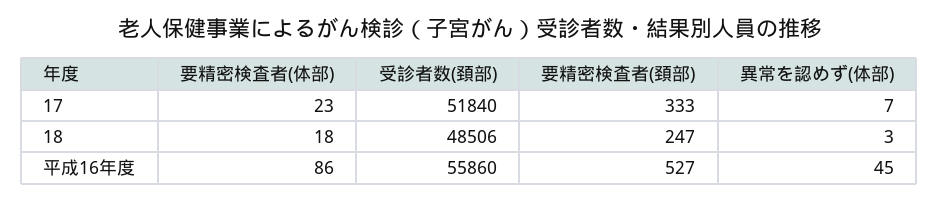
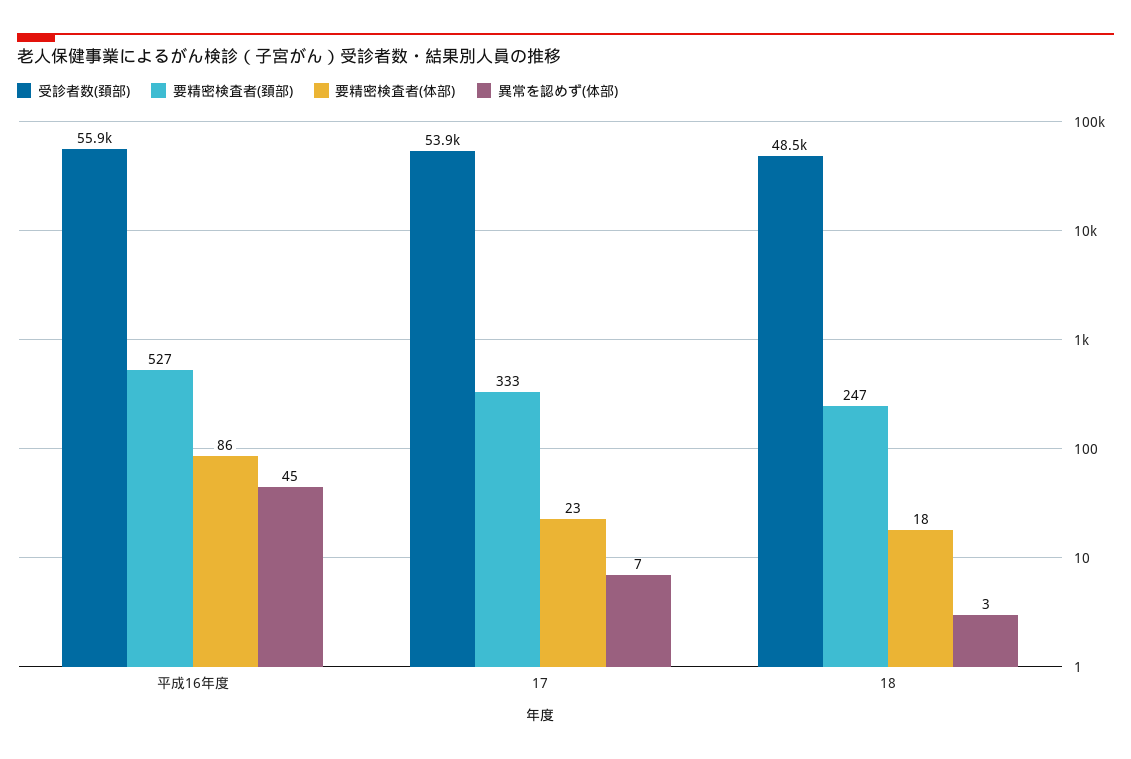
受診者数(頚部), 17: 51840 -> 53900

